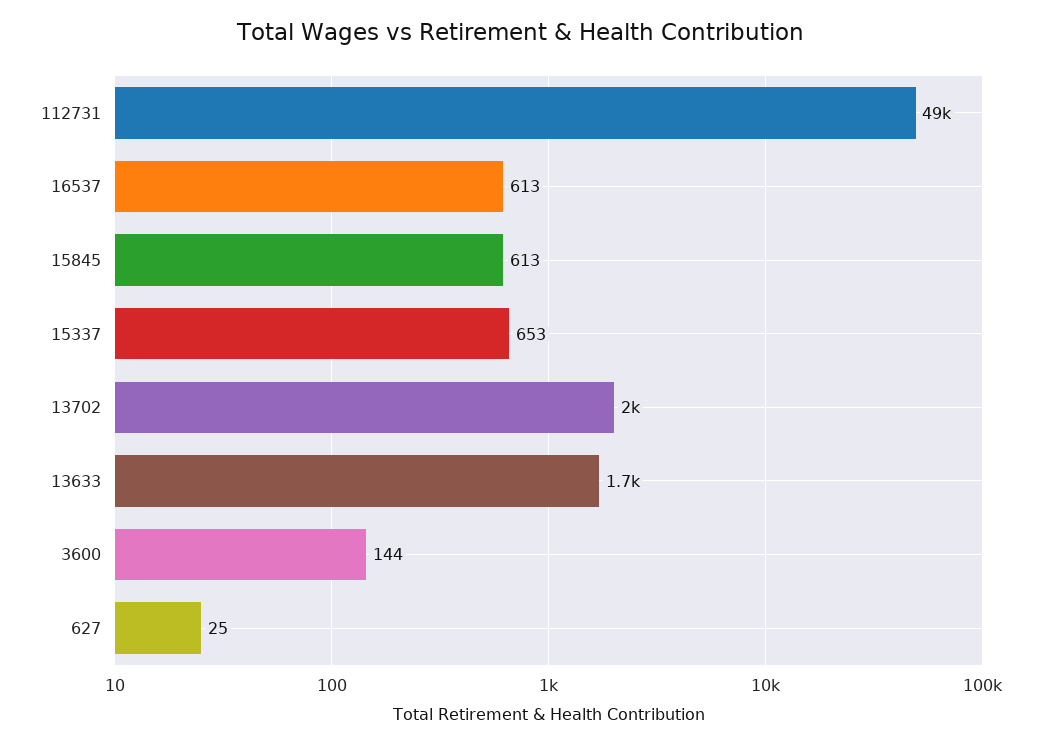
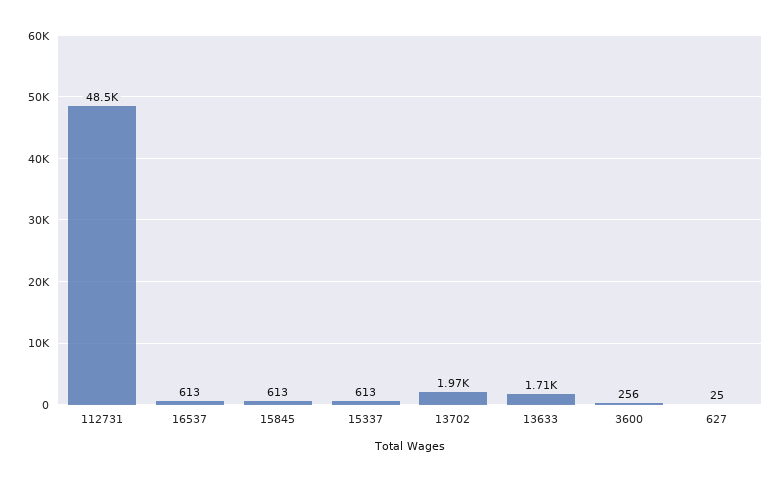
15337: 653 -> 613
3600: 144 -> 256

